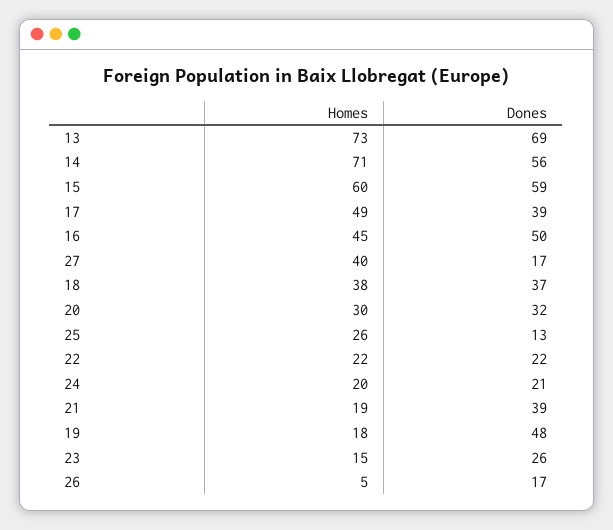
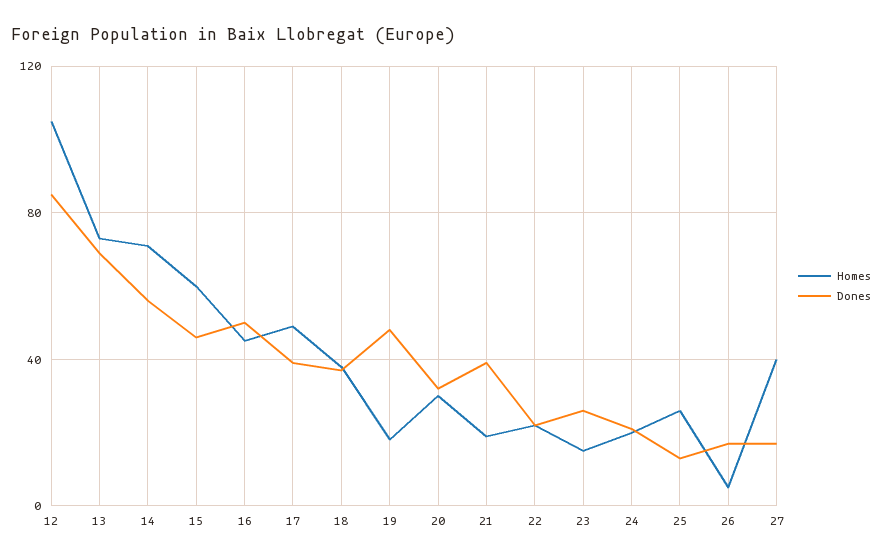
Dones, 15: 59 -> 45
Homes, 12: none -> 105
Dones, 12: none -> 85

